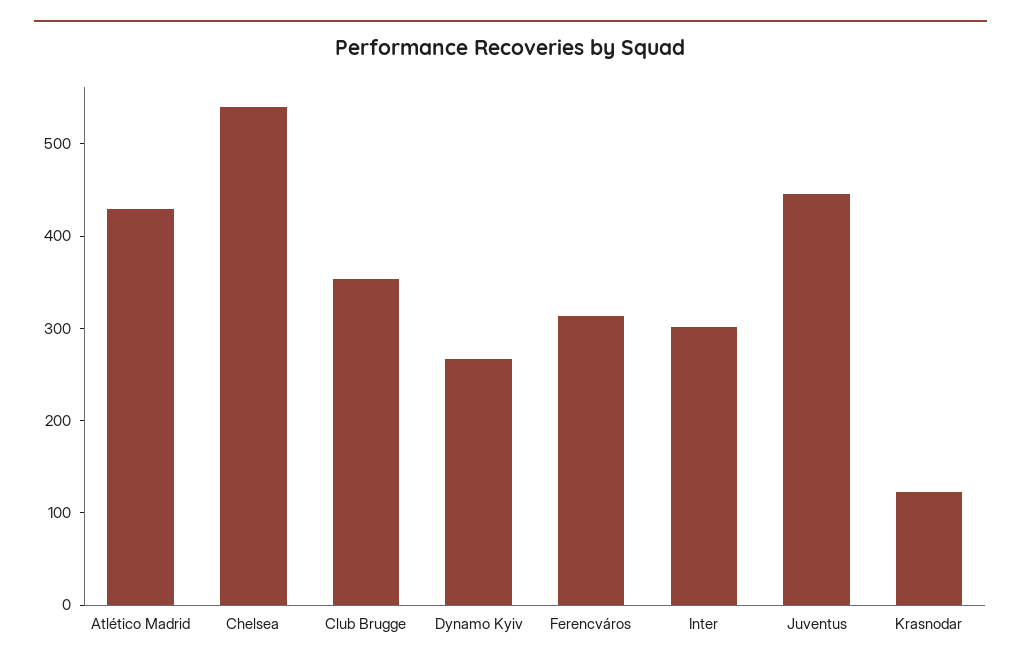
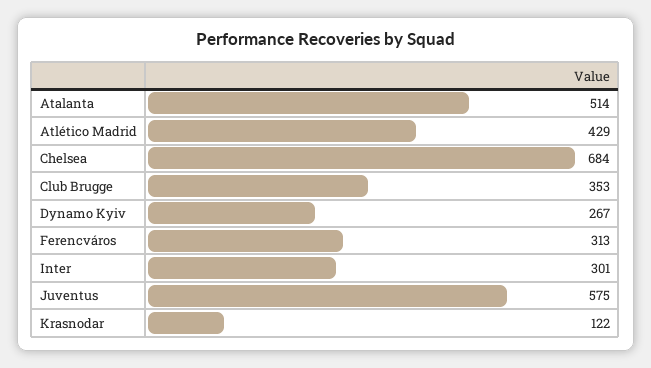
Chelsea: 540 -> 684
Juventus: 440 -> 575
Atalanta: none -> 514

